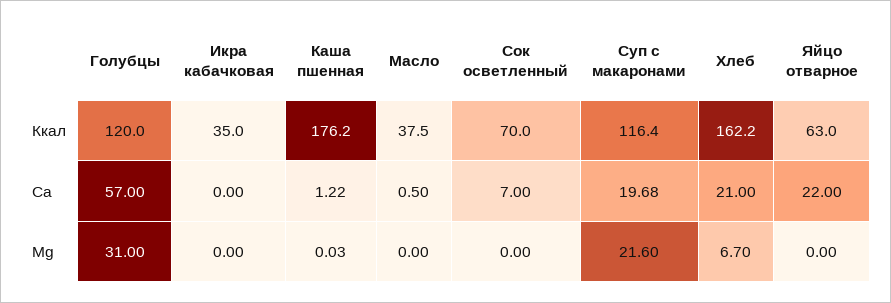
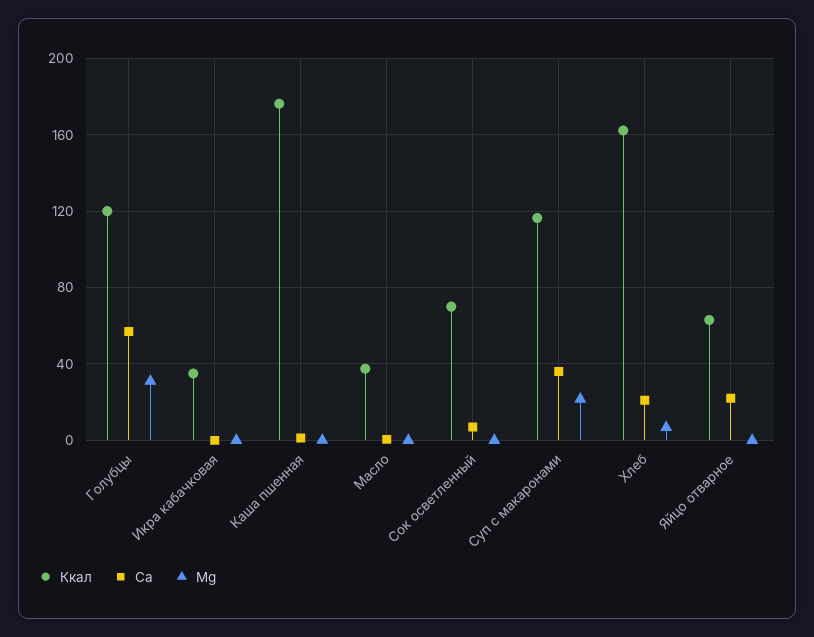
Ca, Суп с макаронами: 19.68 -> 35

